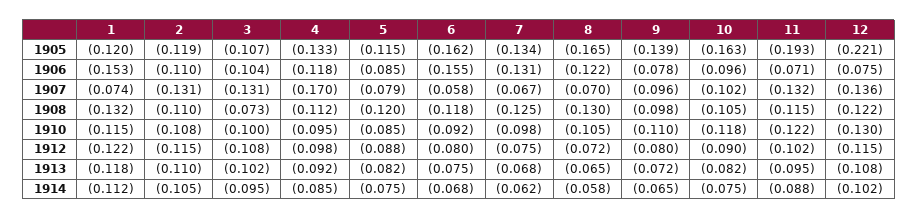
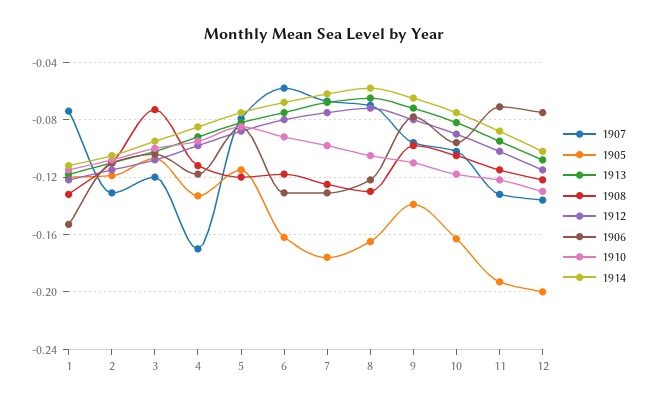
1905, 7: -0.134 -> -0.175
1905, 12: -0.221 -> -0.2
1906, 6: -0.155 -> -0.13
1907, 3: -0.131 -> -0.12

